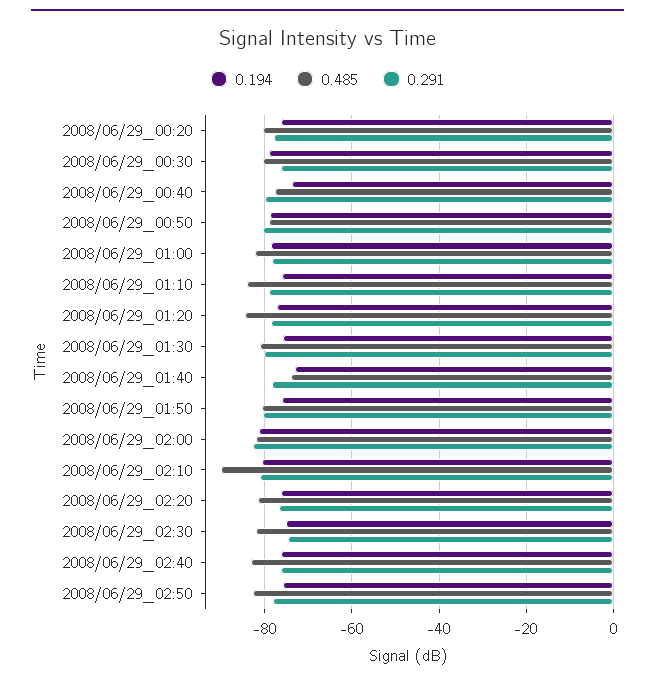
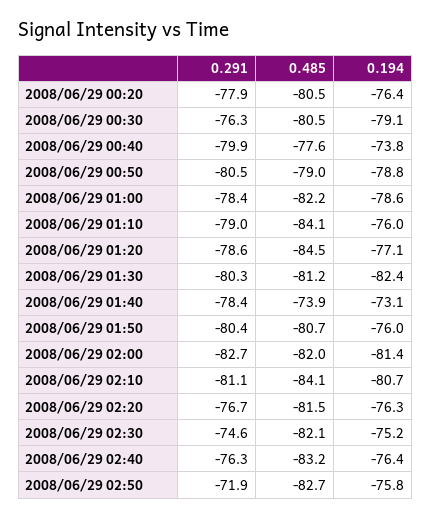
0.194, 2008/06/29_01:30: -76 -> -82.4
0.485, 2008/06/29_02:10: -90 -> -84.1
0.291, 2008/06/29_02:50: -78 -> -71.9

